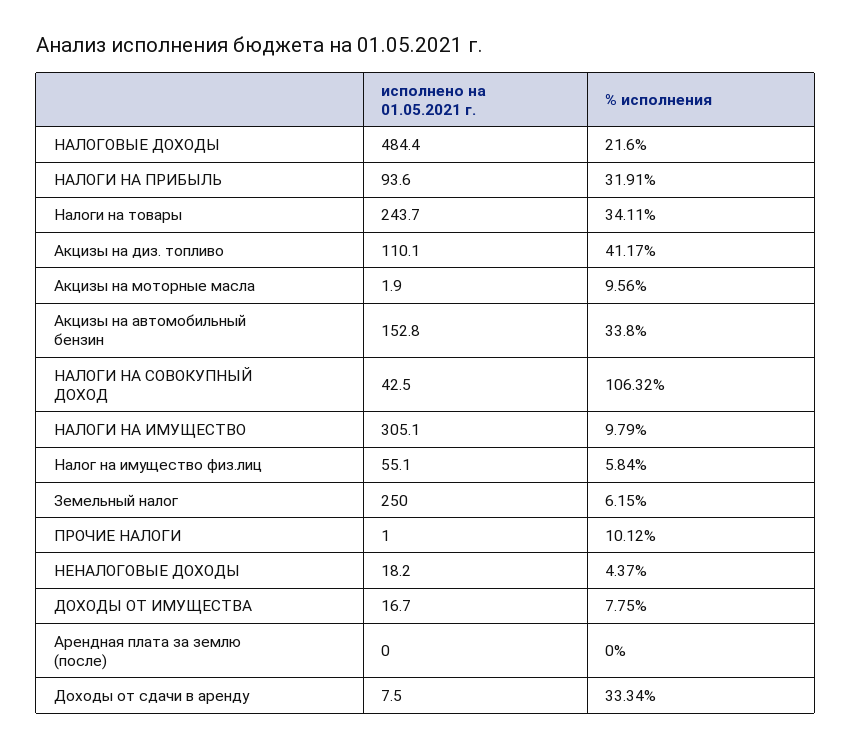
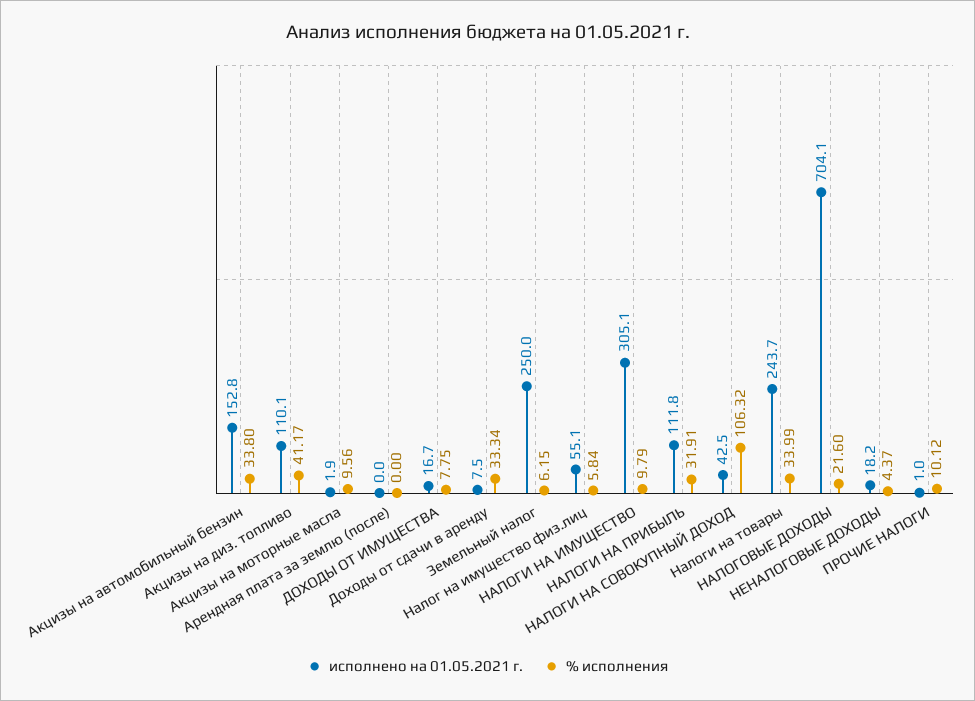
исполнено на 01.05.2021 г., НАЛОГОВЫЕ ДОХОДЫ: 484.4 -> 704.1
исполнено на 01.05.2021 г., НАЛОГИ НА ПРИБЫЛЬ: 93.6 -> 111.8
% исполнения, Налоги на товары: 34.11 -> 33.99

